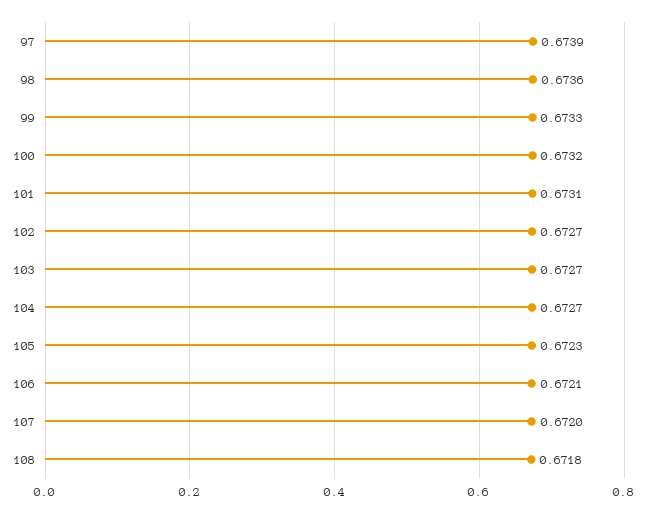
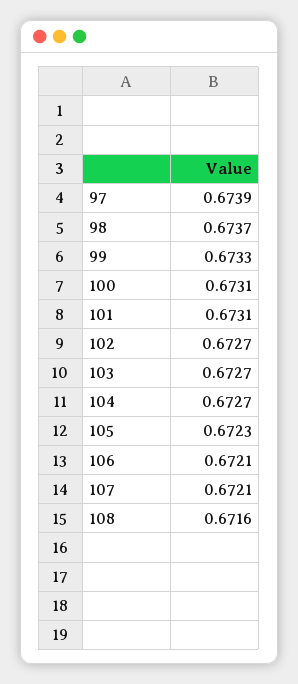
98: 0.6736 -> 0.6737
100: 0.6732 -> 0.6731
107: 0.672 -> 0.6721
108: 0.6718 -> 0.6716

